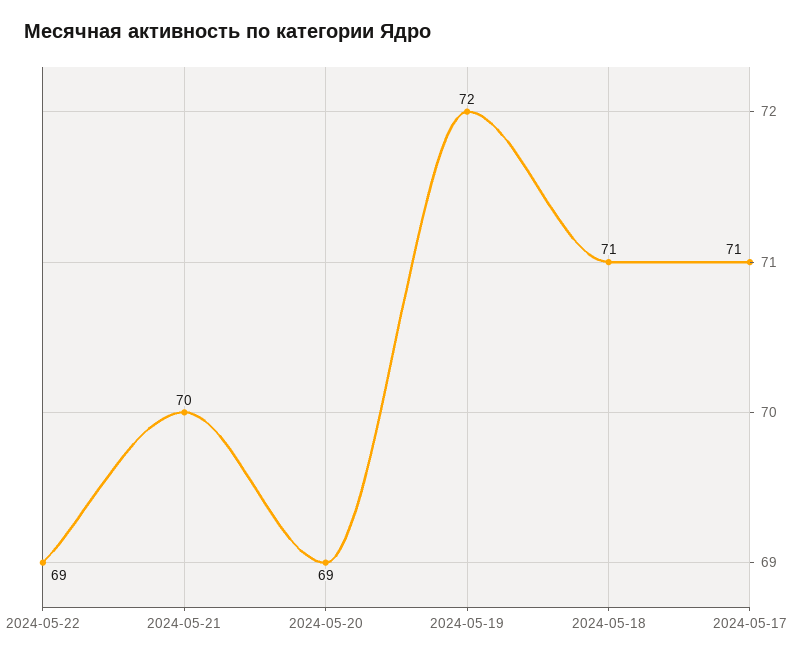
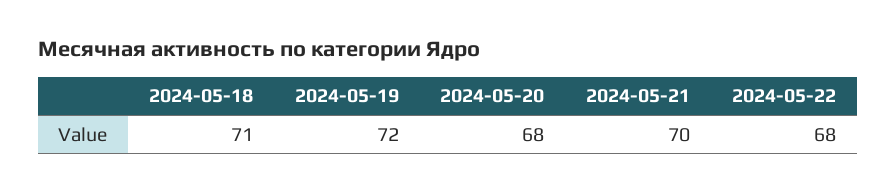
2024-05-22: 69 -> 68
2024-05-20: 69 -> 68
2024-05-17: 71 -> none

